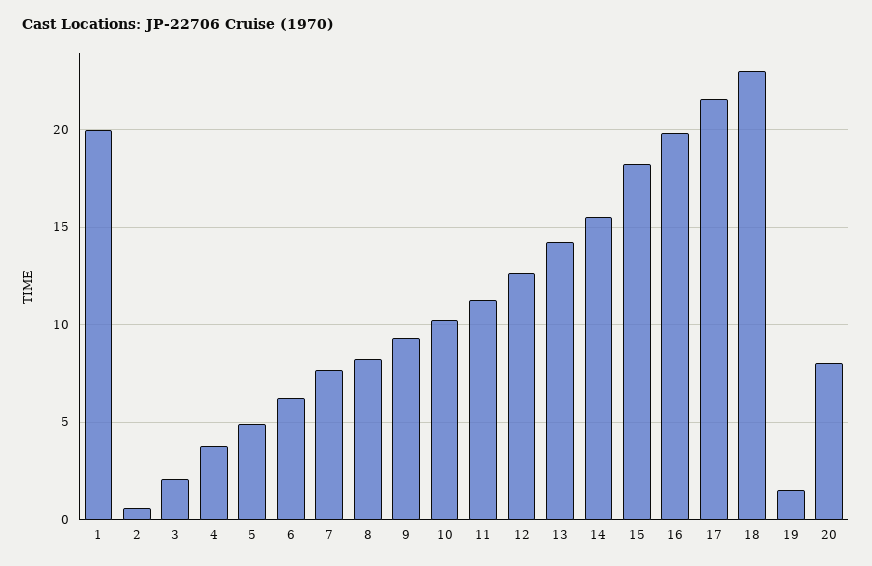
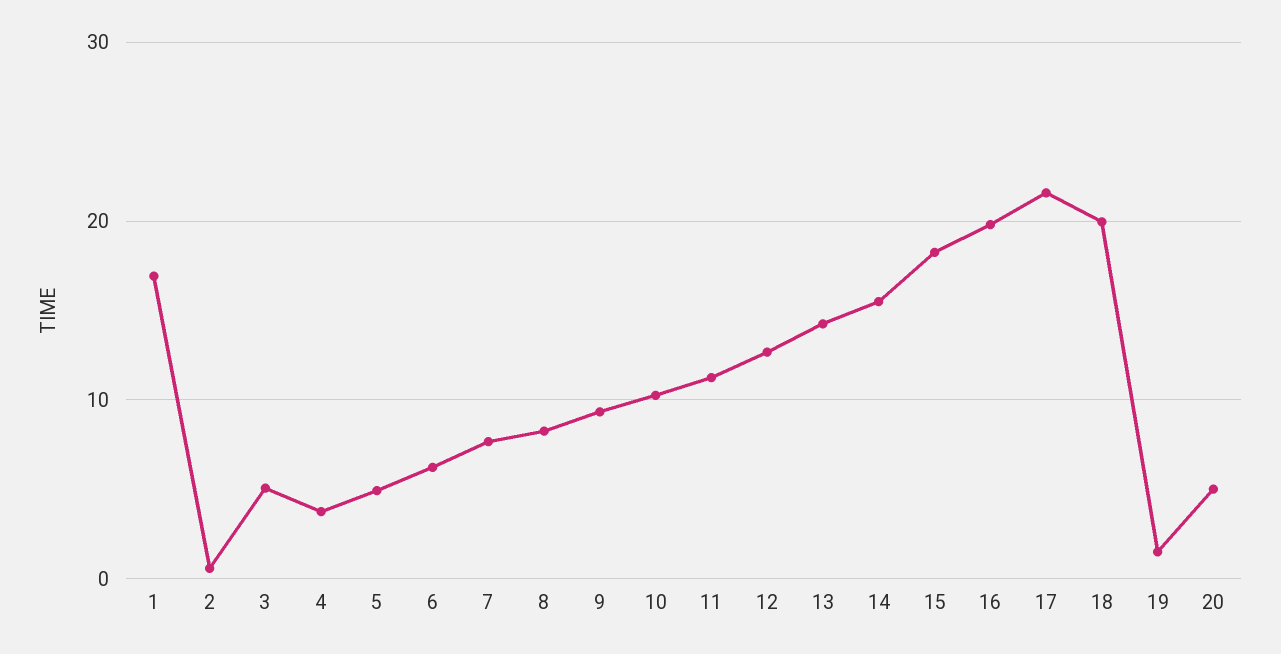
1: 20 -> 17
3: 2 -> 5
18: 23 -> 20
20: 8 -> 5

